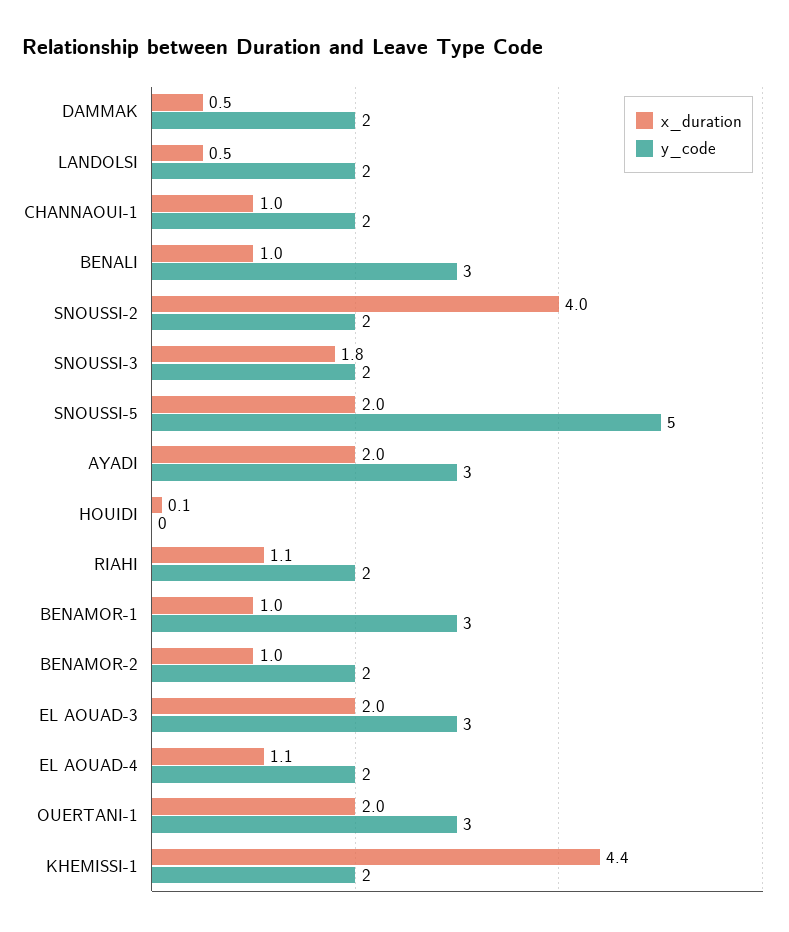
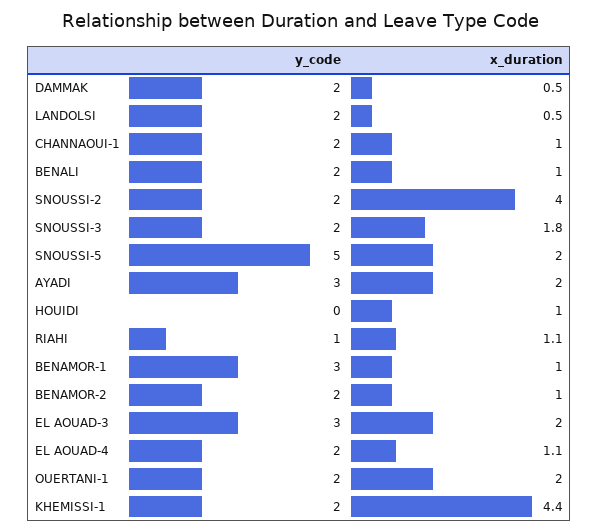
y_code, BENALI: 3 -> 2
x_duration, HOUIDI: 0.1 -> 1
y_code, RIAHI: 2 -> 1
y_code, OUERTANI-1: 3 -> 2

